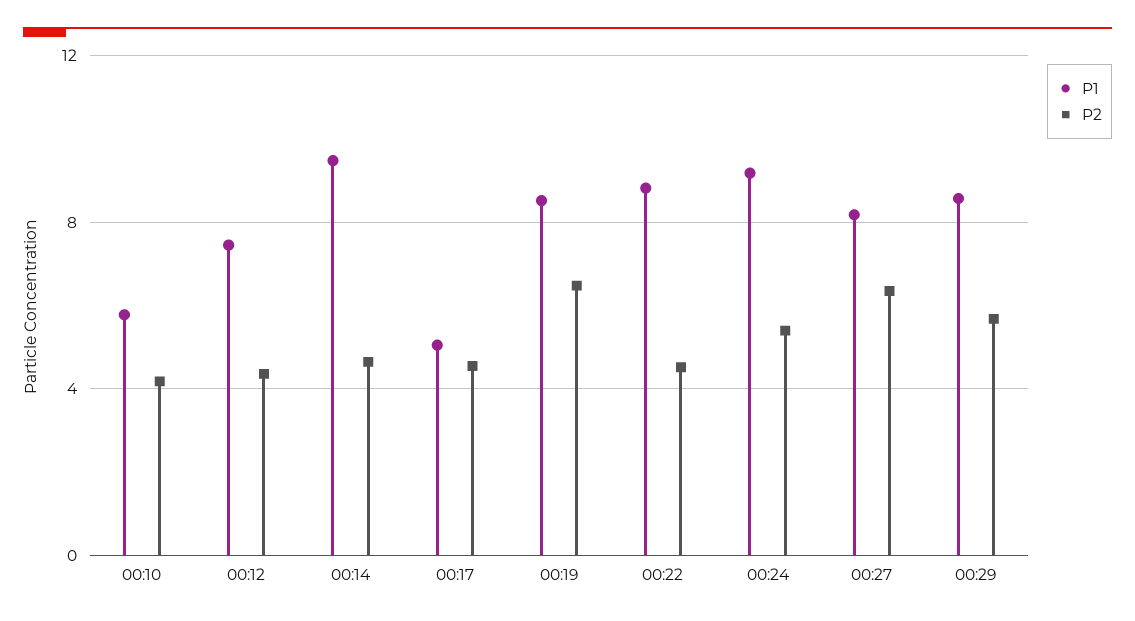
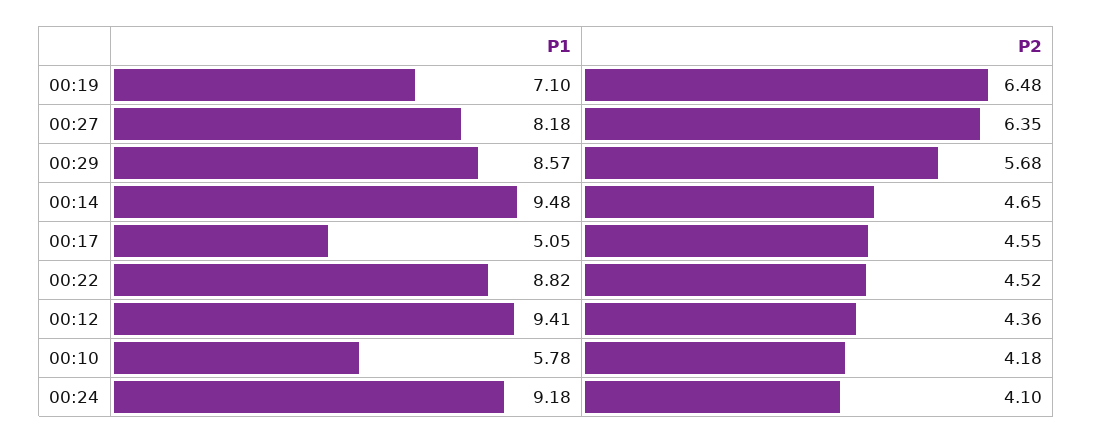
P1, 00:12: 7.5 -> 9.41
P1, 00:19: 8.5 -> 7.1
P2, 00:24: 5.5 -> 4.1

